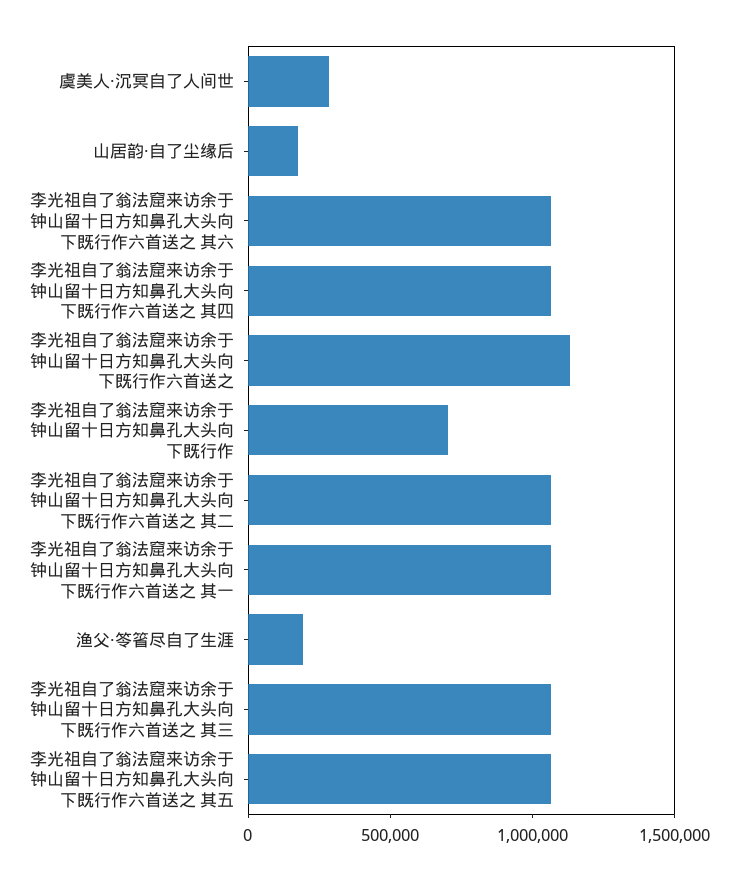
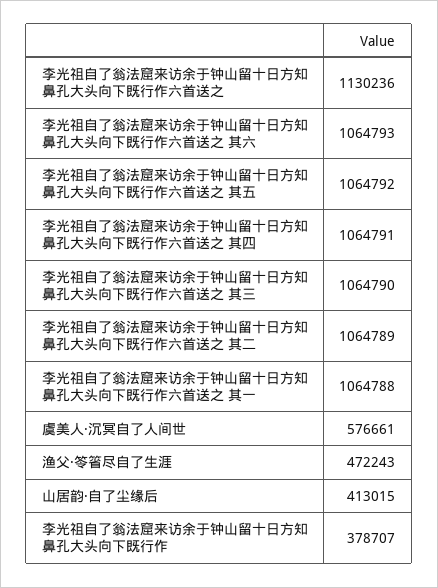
虞美人·沉冥自了人间世: 300000 -> 576661
山居韵·自了尘缘后: 200000 -> 413015
李光祖自了翁法窟来访余于钟山留十日方知鼻孔大头向下既行作: 700000 -> 378707
渔父·笭箵尽自了生涯: 200000 -> 472243

